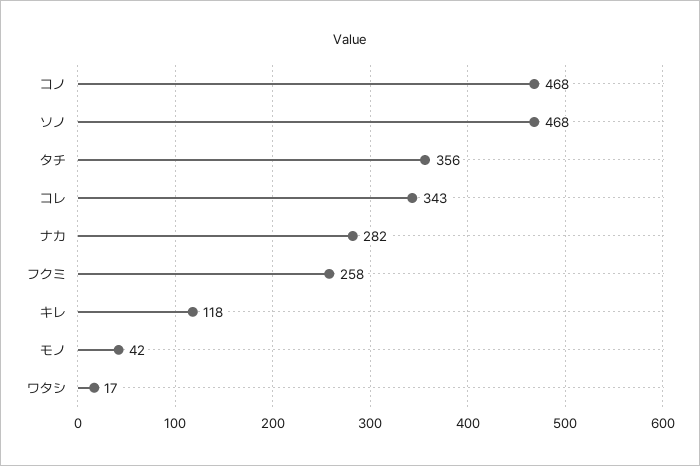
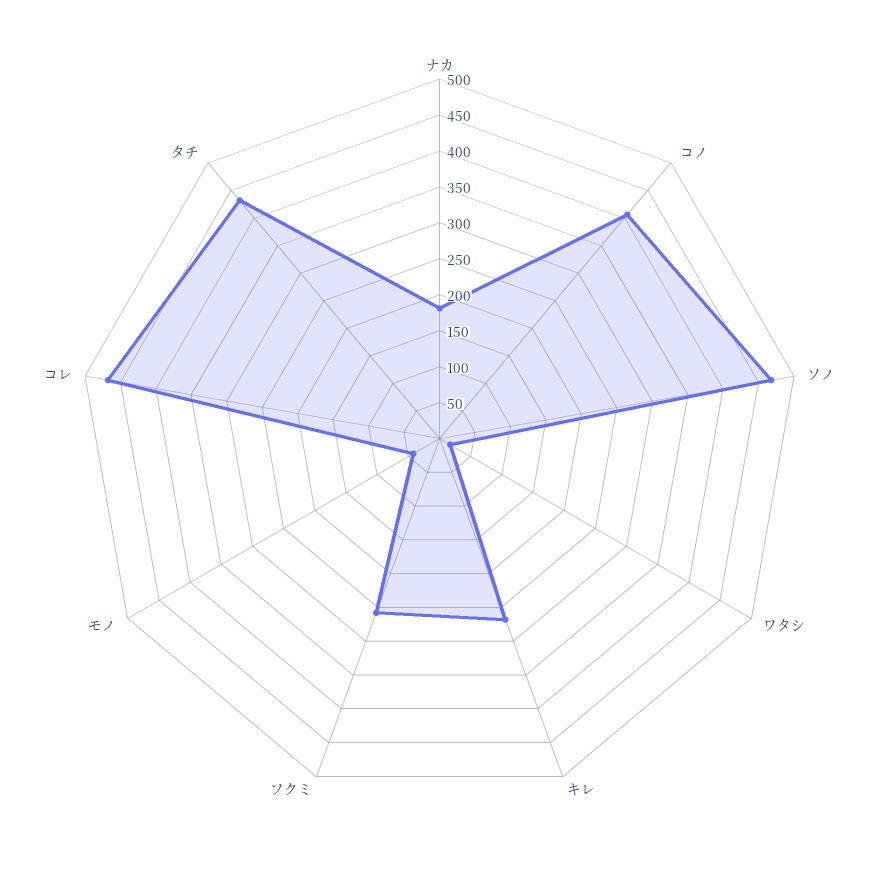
コノ: 468 -> 400
タチ: 356 -> 425
コレ: 343 -> 475
ナカ: 282 -> 175
キレ: 118 -> 275

